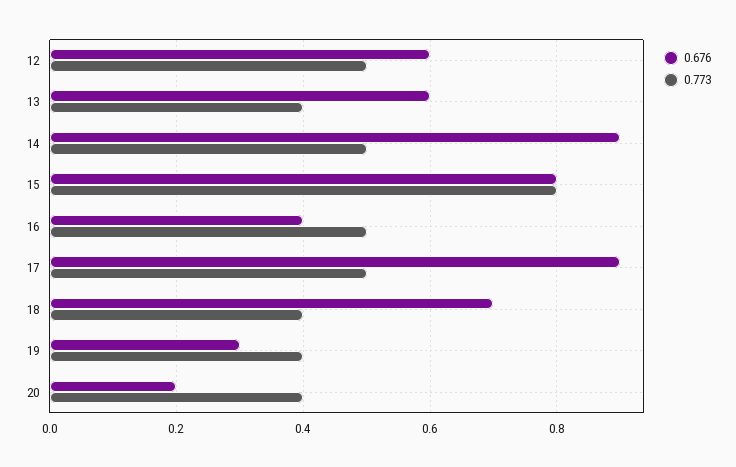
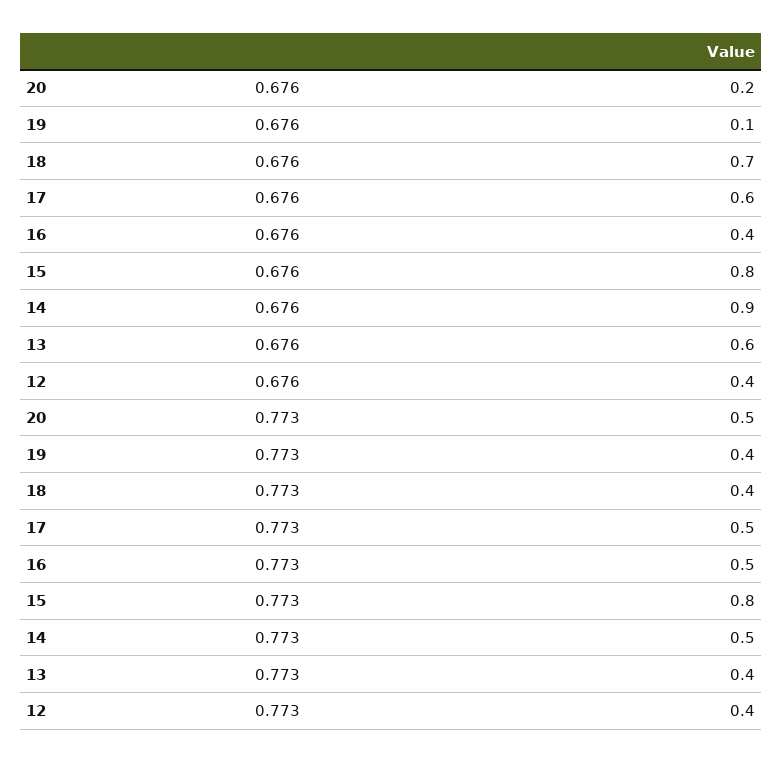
0.676, 12: 0.6 -> 0.4
0.773, 12: 0.5 -> 0.4
0.676, 17: 0.9 -> 0.6
0.676, 19: 0.3 -> 0.1
0.773, 20: 0.4 -> 0.5

